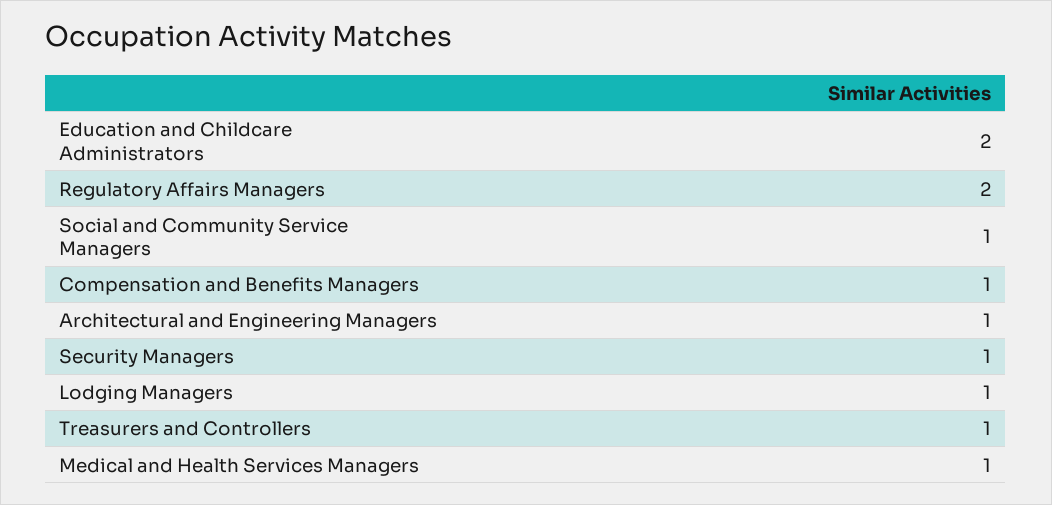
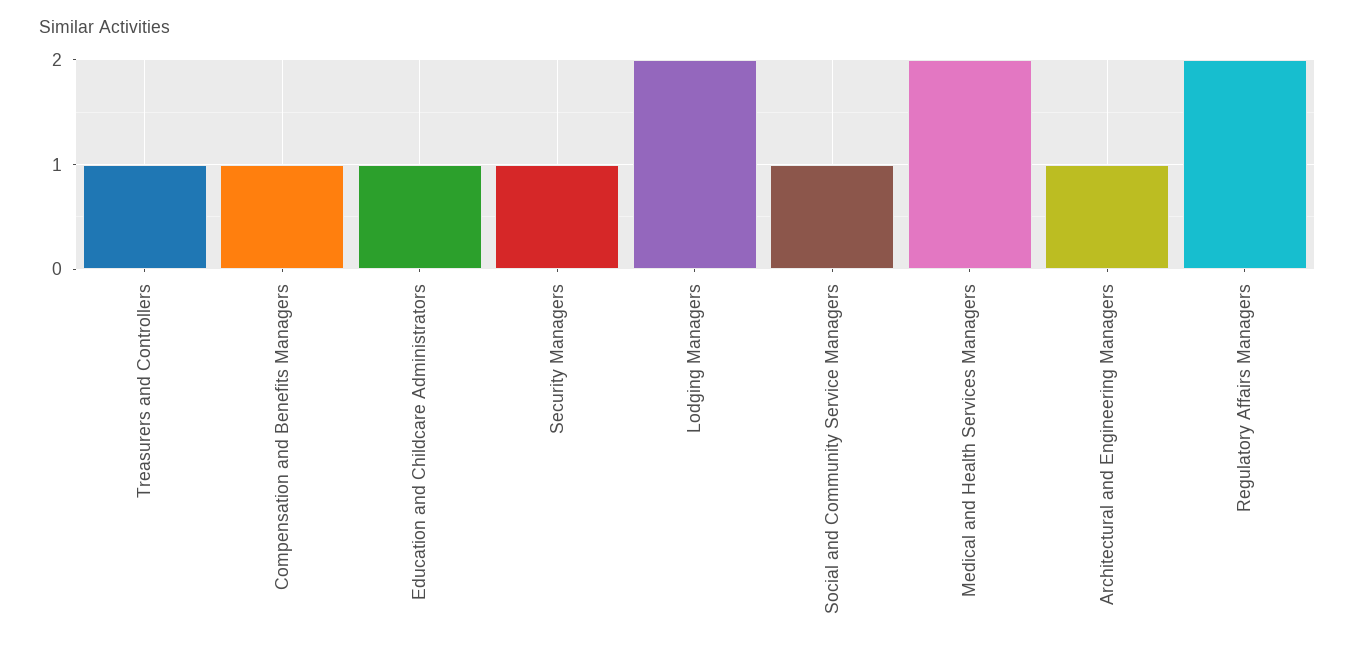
Education and Childcare Administrators: 2 -> 1
Lodging Managers: 1 -> 2
Medical and Health Services Managers: 1 -> 2

